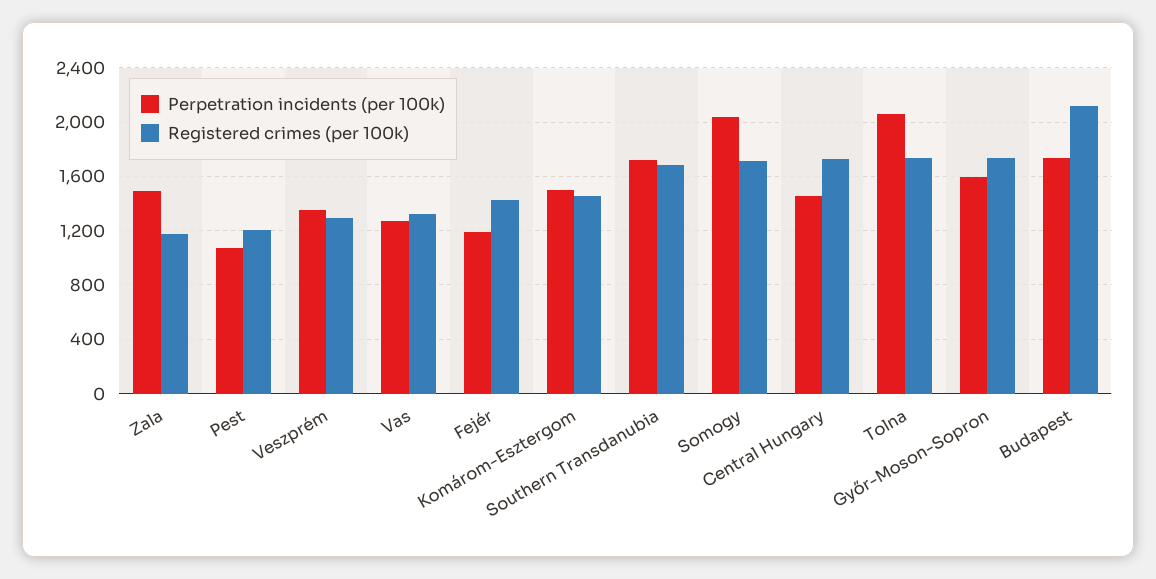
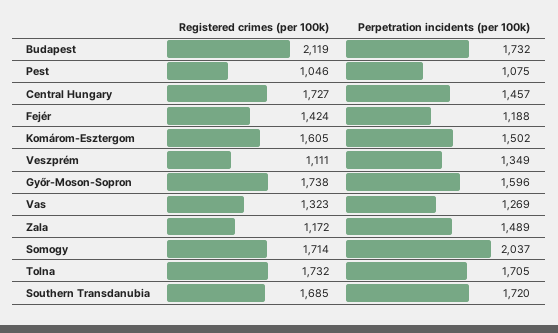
Registered crimes (per 100k), Pest: 1200 -> 1046
Registered crimes (per 100k), Veszprém: 1300 -> 1111
Registered crimes (per 100k), Komárom-Esztergom: 1450 -> 1605
Perpetration incidents (per 100k), Tolna: 2050 -> 1705

